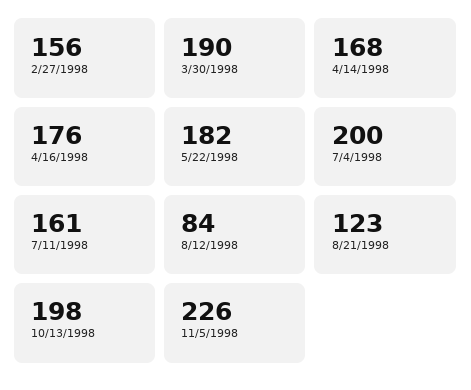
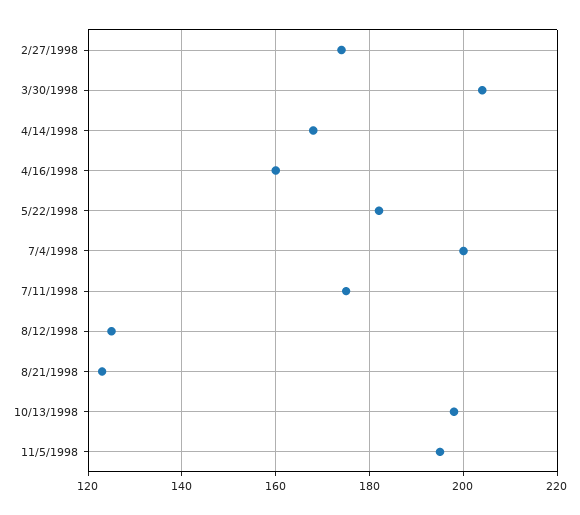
2/27/1998: 156 -> 175
3/30/1998: 190 -> 205
4/16/1998: 176 -> 160
7/11/1998: 161 -> 175
8/12/1998: 84 -> 125
11/5/1998: 226 -> 195

